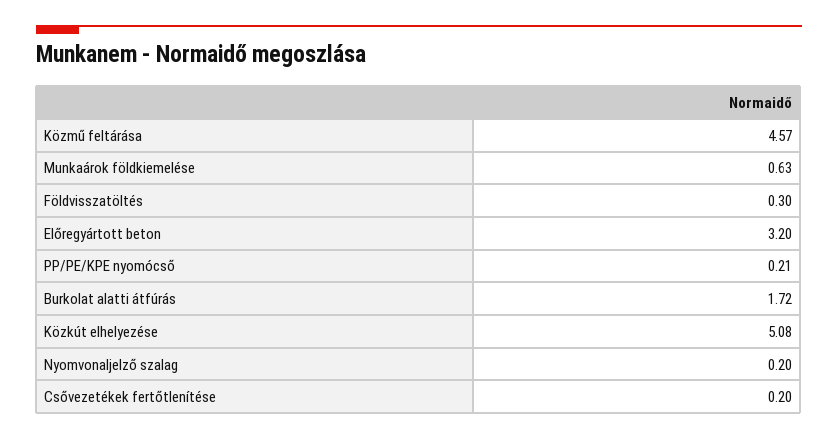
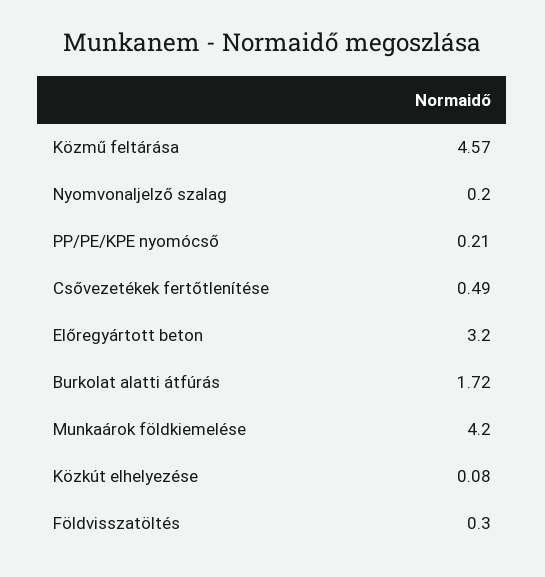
Munkaárok földkiemelése: 0.63 -> 4.2
Közkút elhelyezése: 5.08 -> 0.08
Csővezetékek fertőtlenítése: 0.2 -> 0.49

